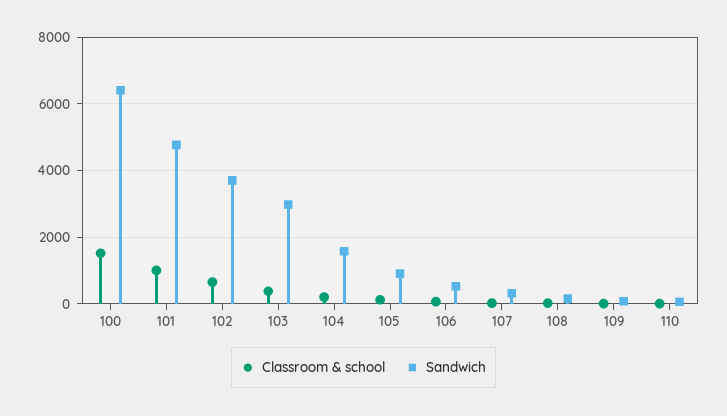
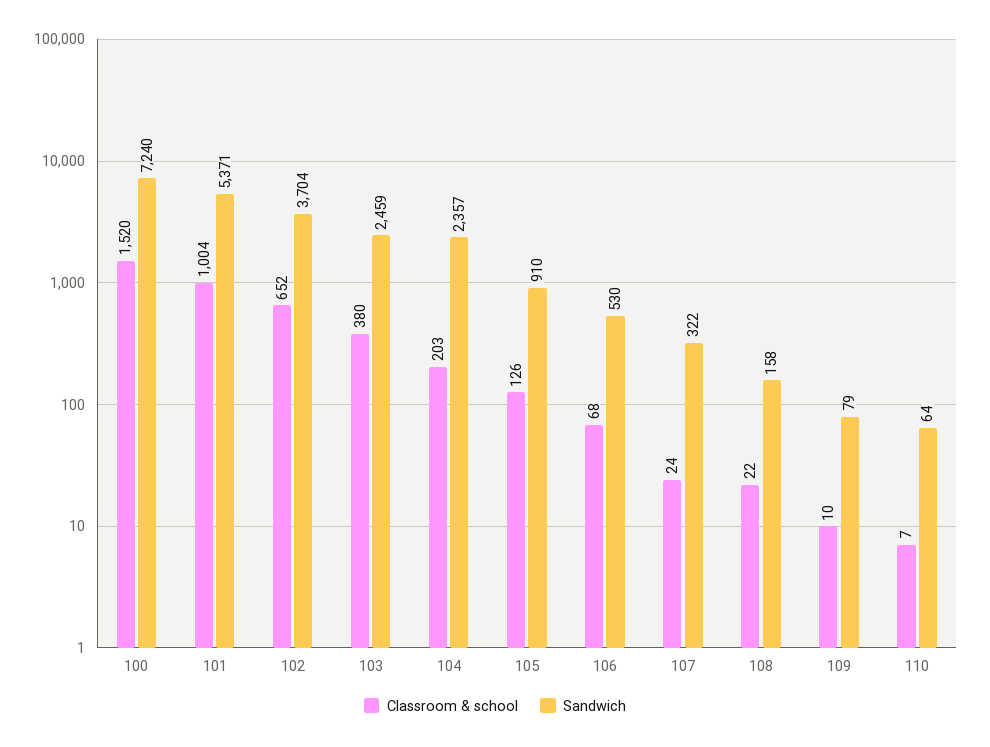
Sandwich, 100: 6400 -> 7240
Sandwich, 101: 4800 -> 5371
Sandwich, 103: 3000 -> 2459
Sandwich, 104: 1600 -> 2357

